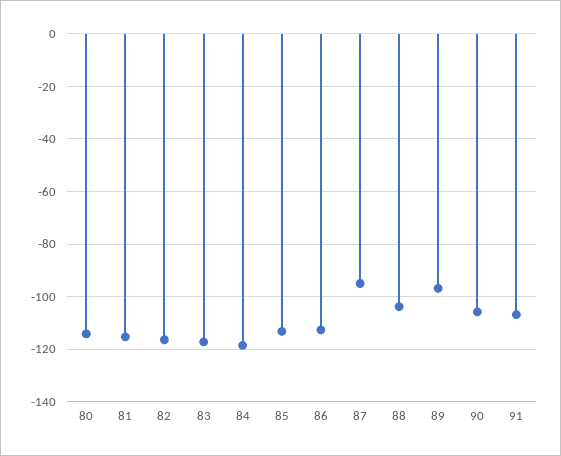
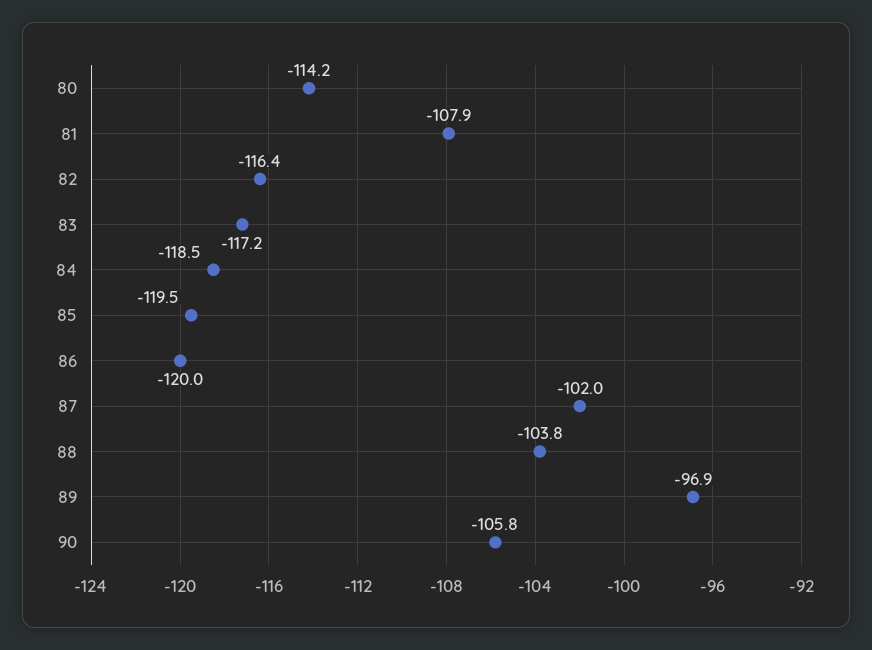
81: -115 -> -107.9
85: -112.5 -> -119.5
86: -112.5 -> -120
87: -95 -> -102
91: -107.5 -> none

